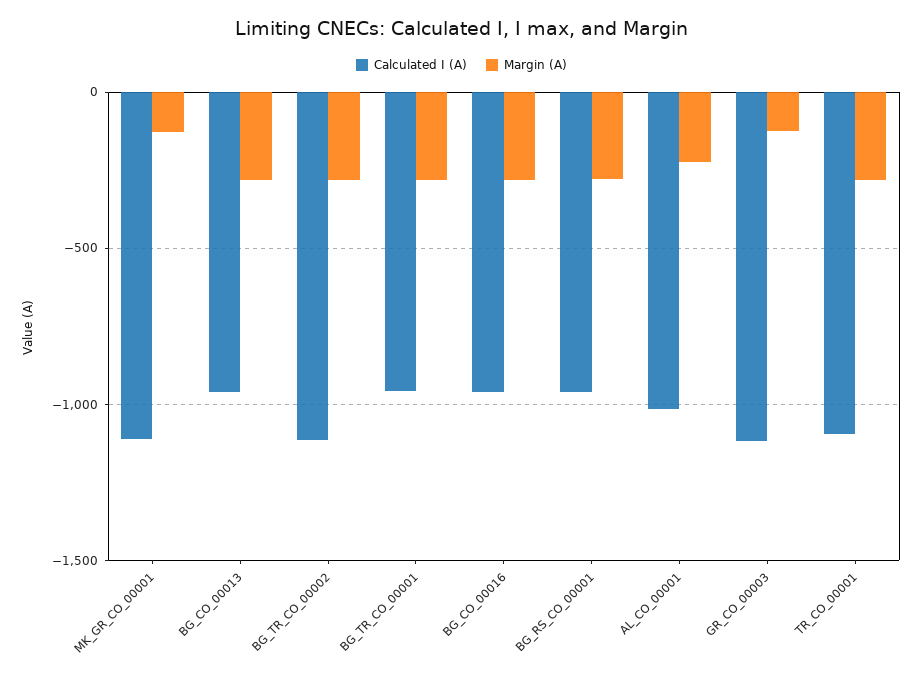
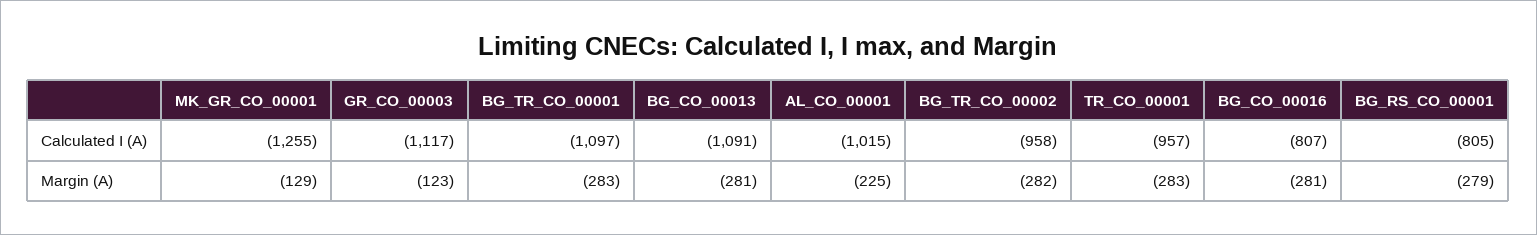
Calculated I (A), MK_GR_CO_00001: -1100 -> -1255
Calculated I (A), BG_CO_00013: -950 -> -1091
Calculated I (A), BG_TR_CO_00002: -1100 -> -958
Calculated I (A), BG_TR_CO_00001: -950 -> -1097
Calculated I (A), BG_CO_00016: -950 -> -807
Calculated I (A), BG_RS_CO_00001: -950 -> -805
Calculated I (A), TR_CO_00001: -1100 -> -957

